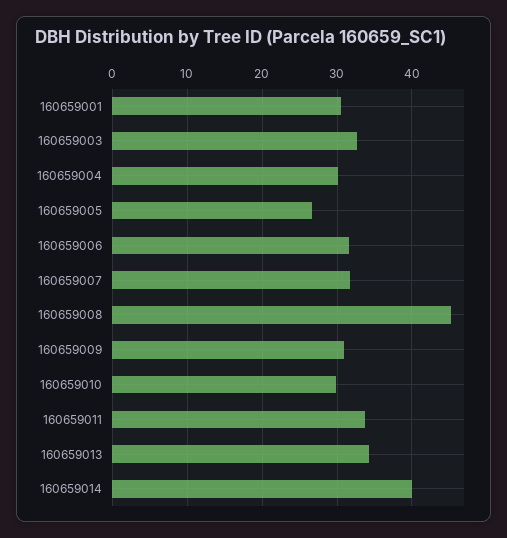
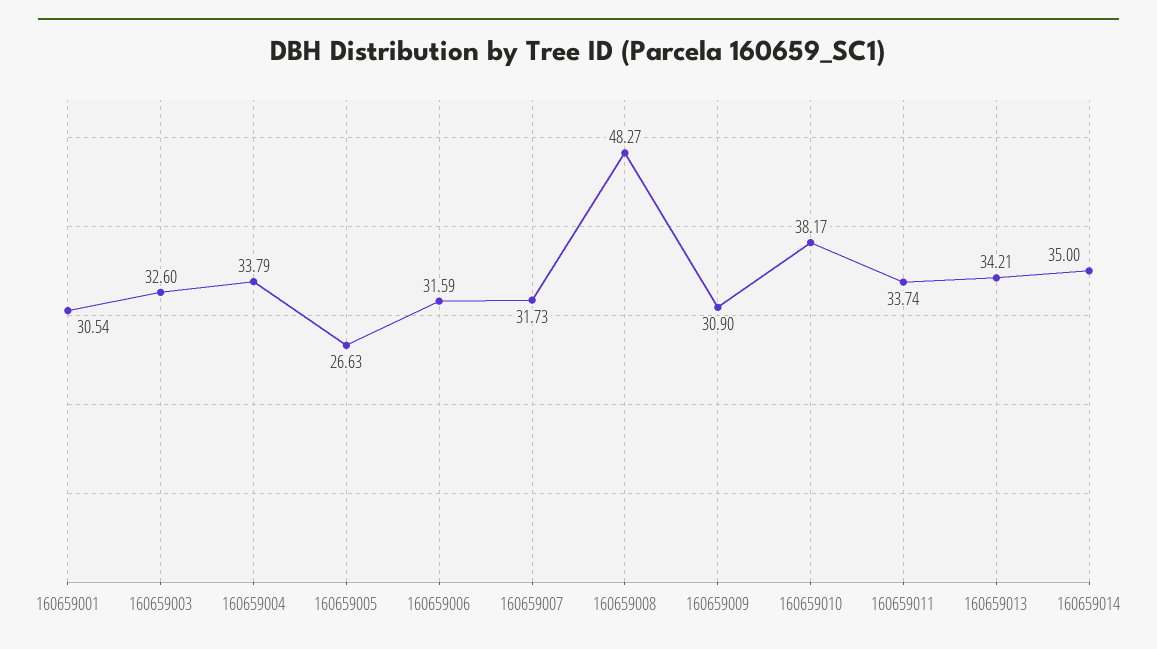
160659004: 30 -> 33.79
160659008: 45 -> 48.27
160659010: 30 -> 38.17
160659014: 40 -> 35

